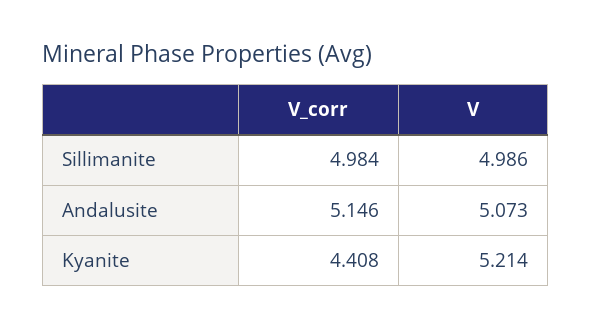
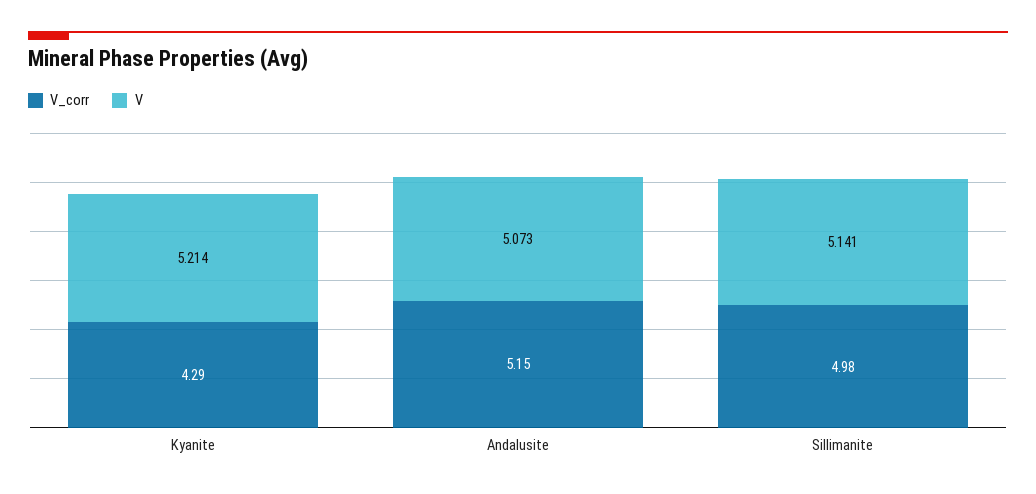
V, Sillimanite: 4.986 -> 5.141
V_corr, Kyanite: 4.408 -> 4.29

